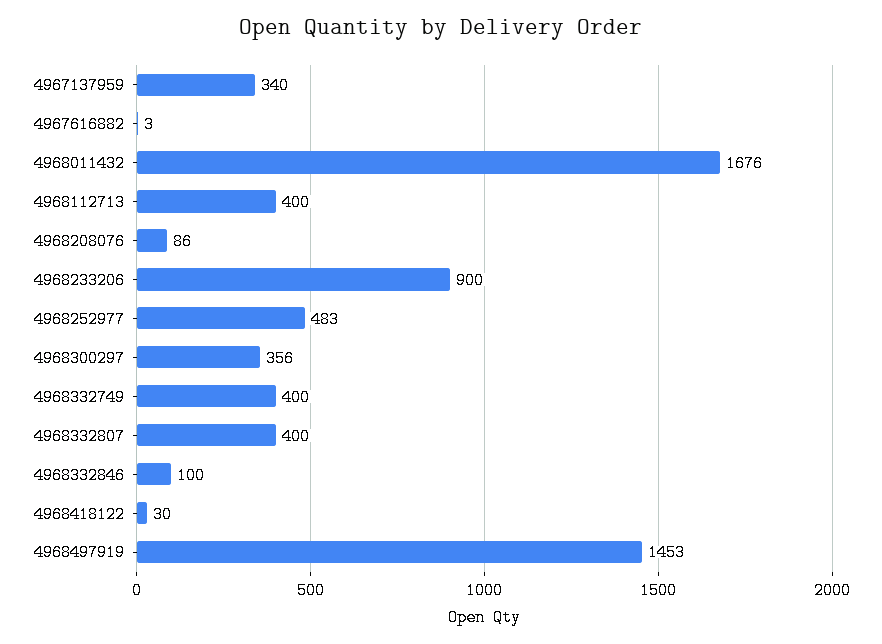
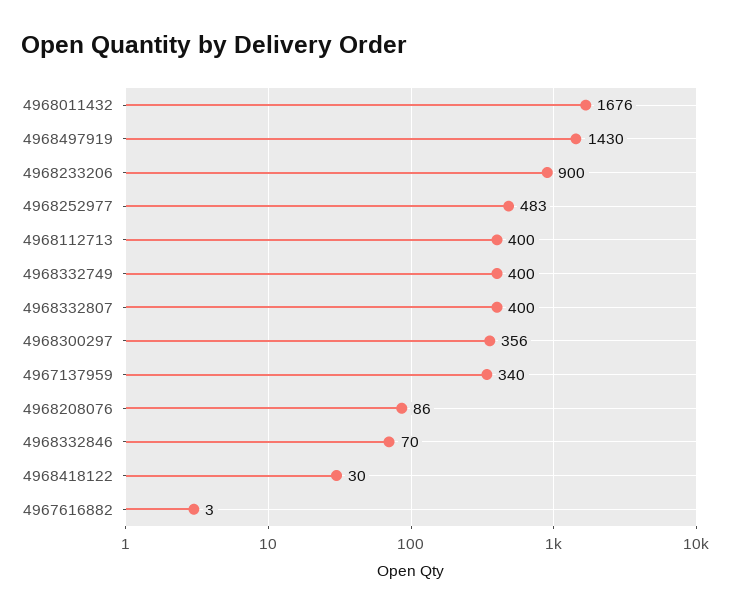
4968332846: 100 -> 70
4968497919: 1453 -> 1430

